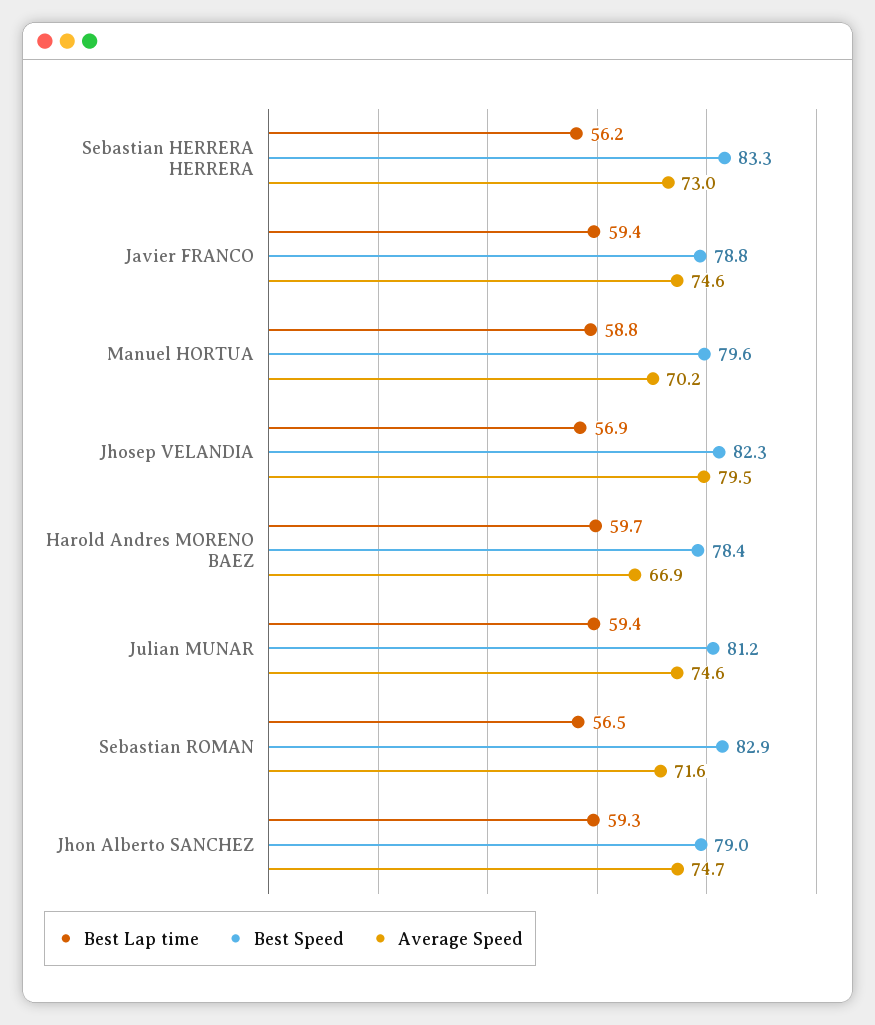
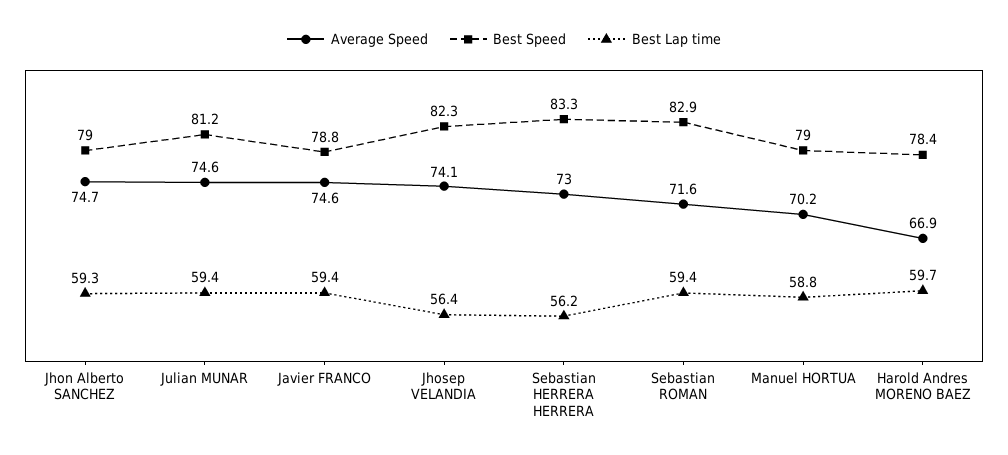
Best Speed, Manuel HORTUA: 79.6 -> 79
Best Lap time, Jhosep VELANDIA: 56.9 -> 56.4
Average Speed, Jhosep VELANDIA: 79.5 -> 74.1
Best Lap time, Sebastian ROMAN: 56.5 -> 59.4

